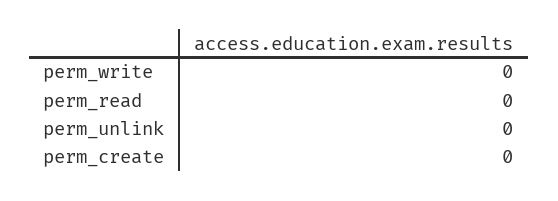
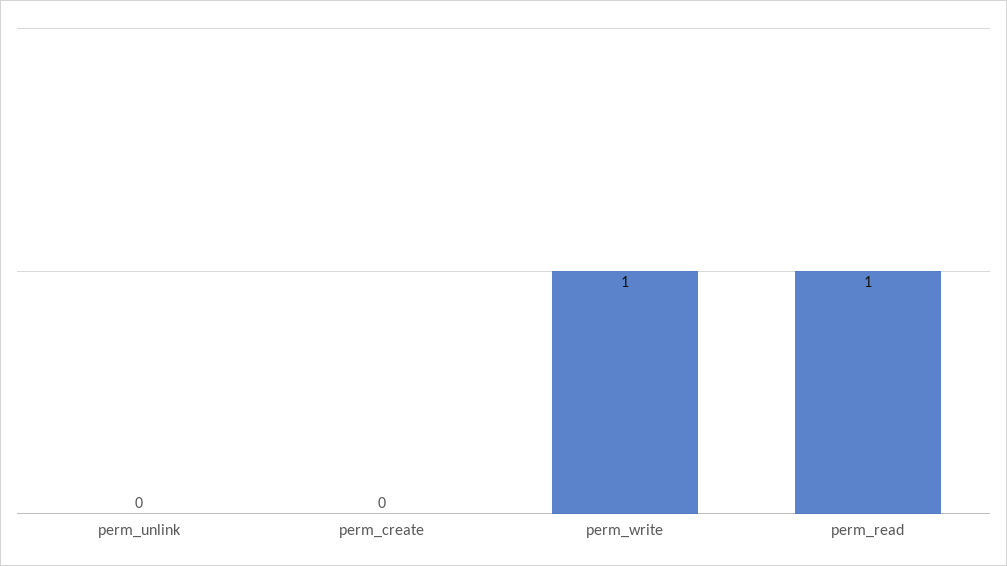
perm_write: 0 -> 1
perm_read: 0 -> 1

